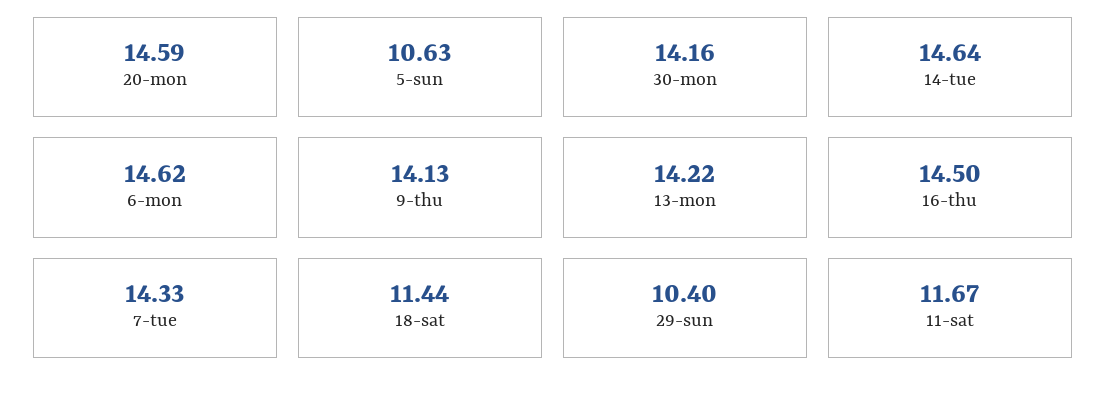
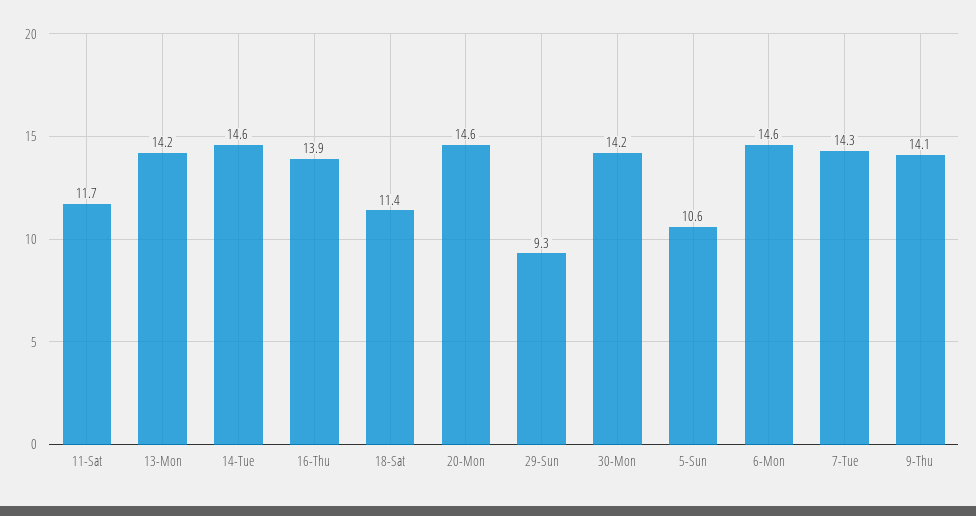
16-thu: 14.5 -> 13.9
29-sun: 10.4 -> 9.3

